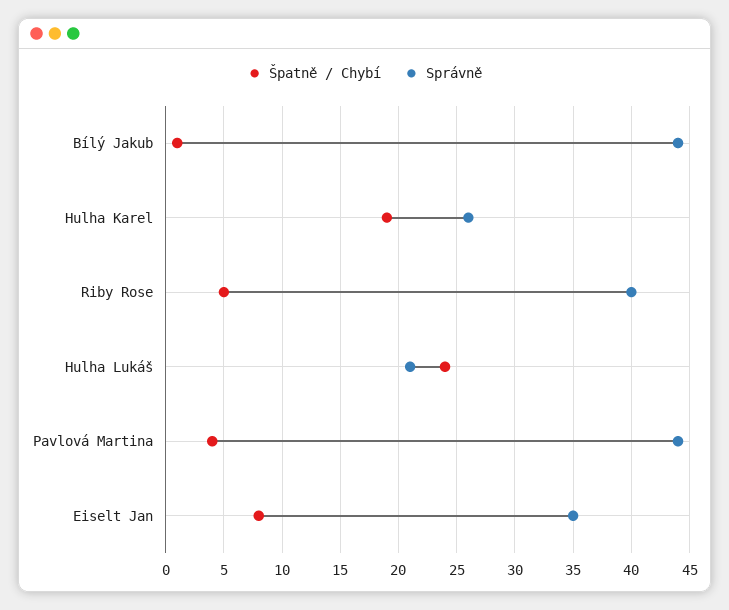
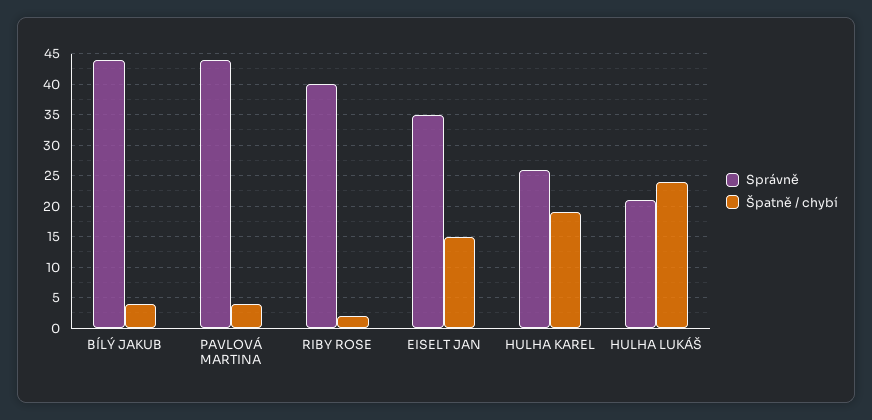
Špatně / Chybí, Bílý Jakub: 1 -> 4
Špatně / Chybí, Riby Rose: 5 -> 2
Špatně / Chybí, Eiselt Jan: 8 -> 15

